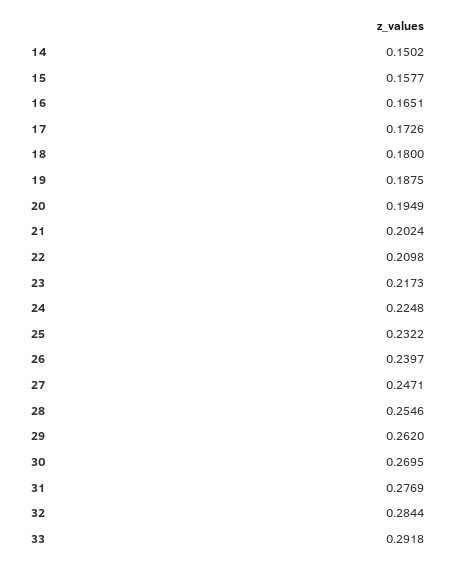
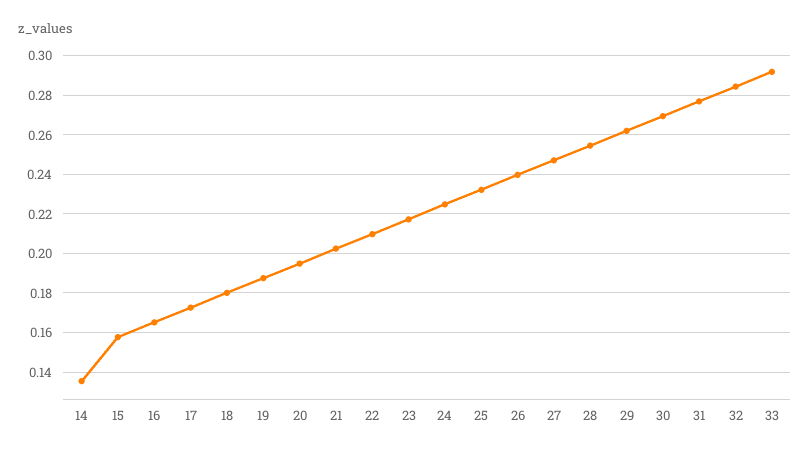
14: 0.1502 -> 0.135

